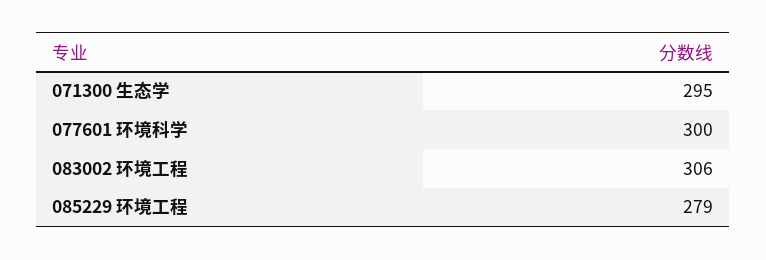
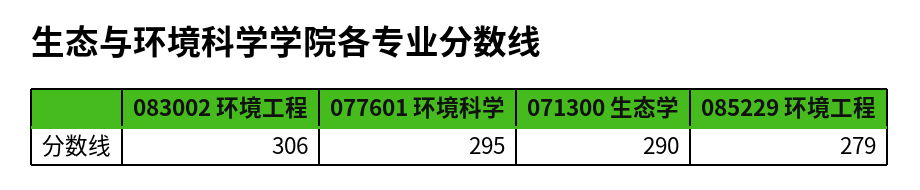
071300 生态学: 295 -> 290
077601 环境科学: 300 -> 295

